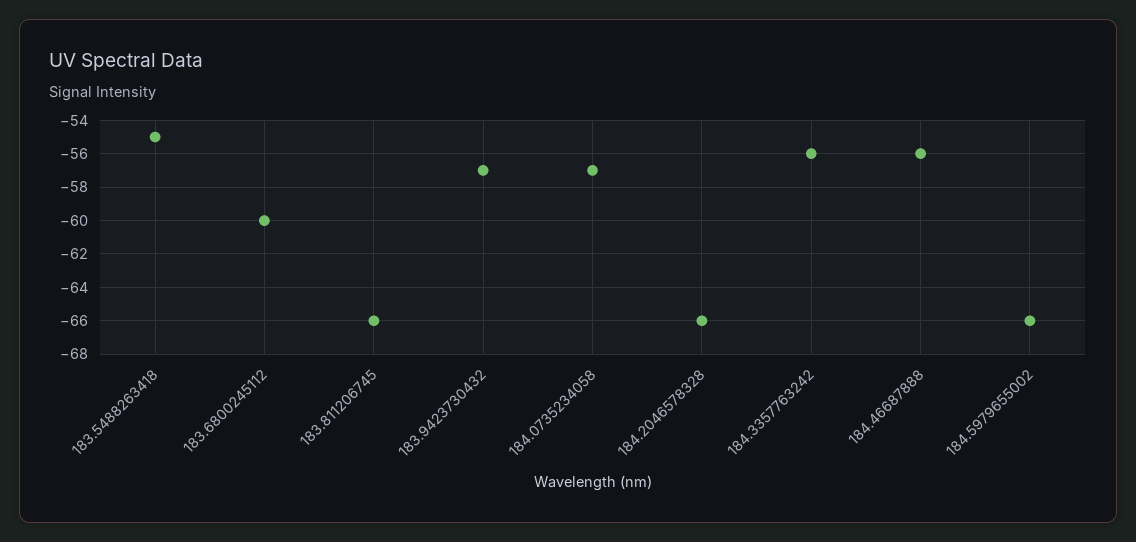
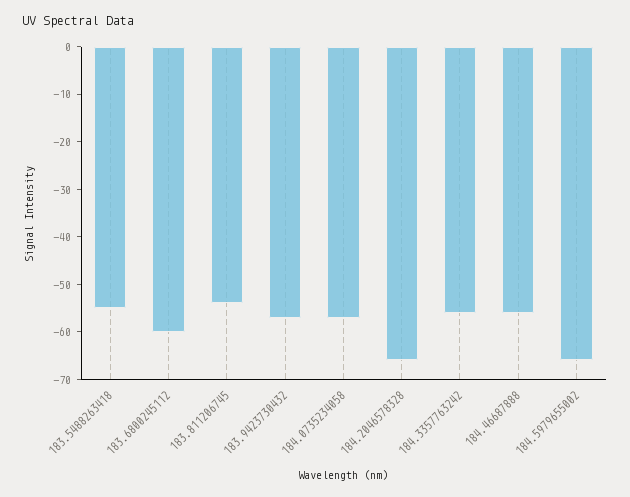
183.811206745: -66 -> -55

